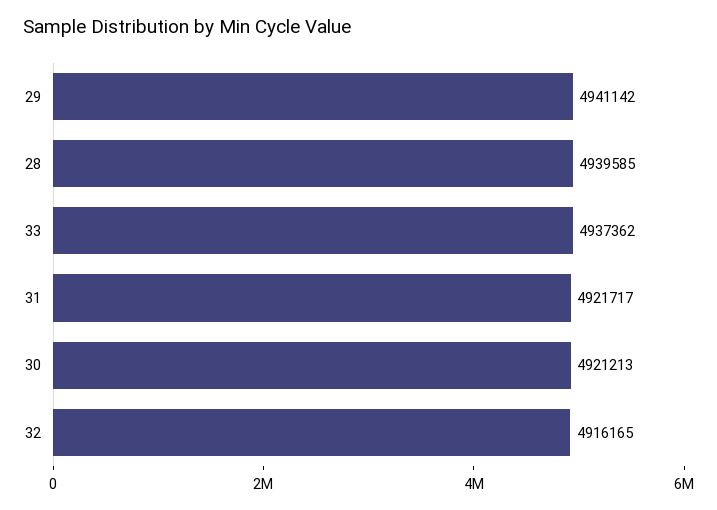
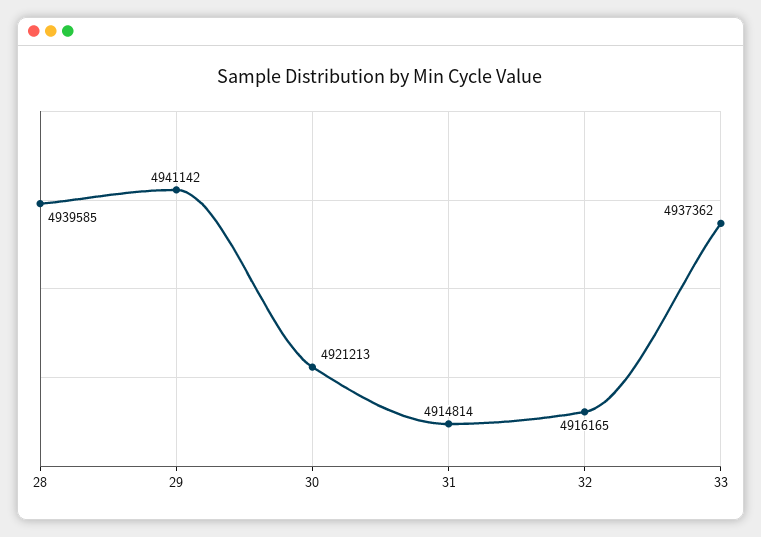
31: 4921717 -> 4914814

